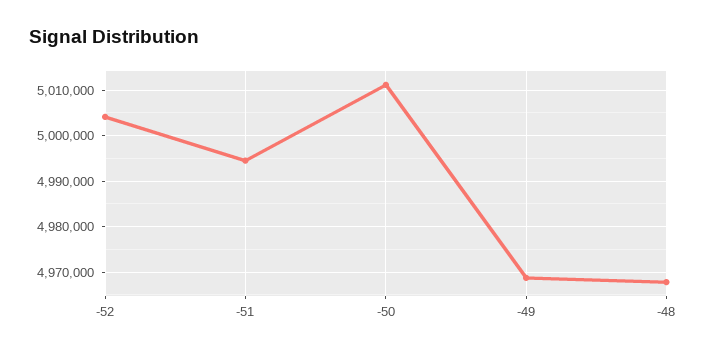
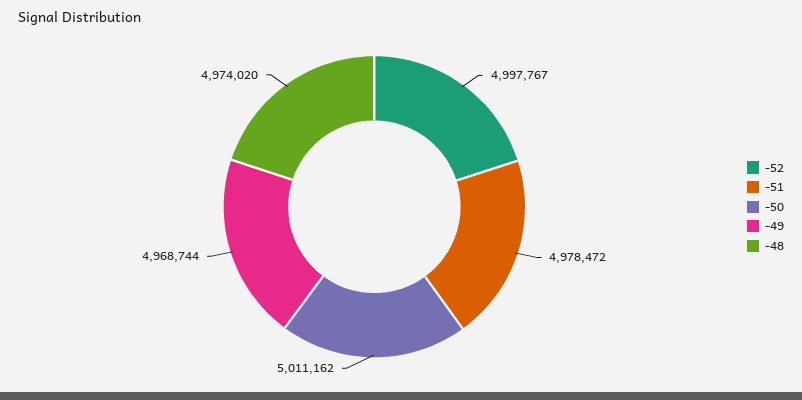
-52: 5004000 -> 4997767
-51: 4994000 -> 4978472
-48: 4968000 -> 4974020

